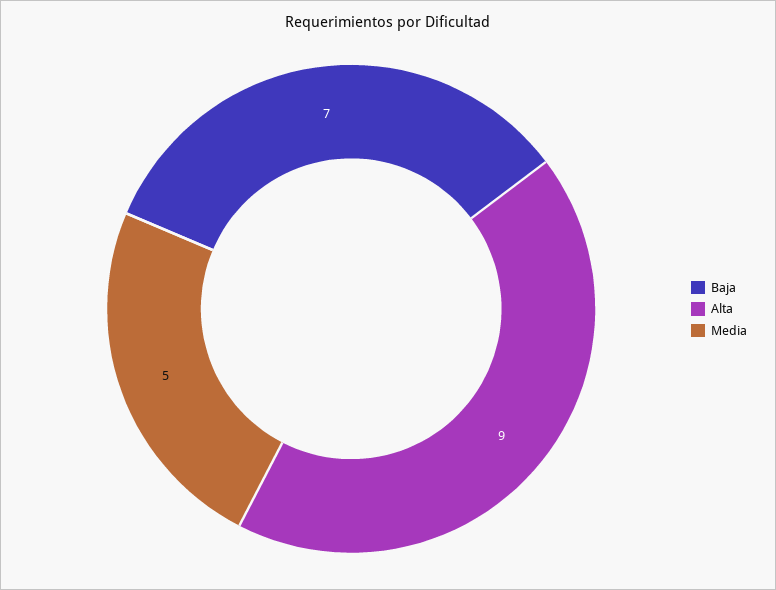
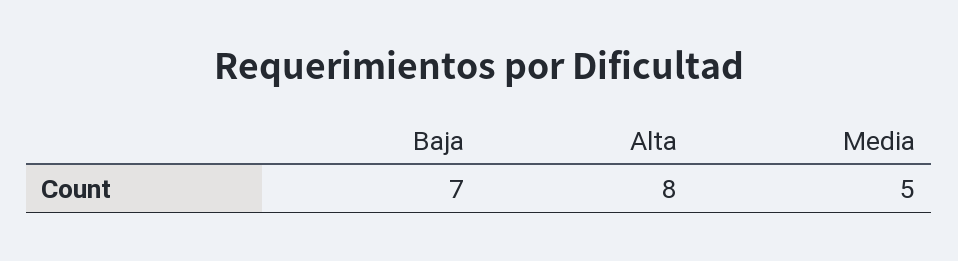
Alta: 9 -> 8

